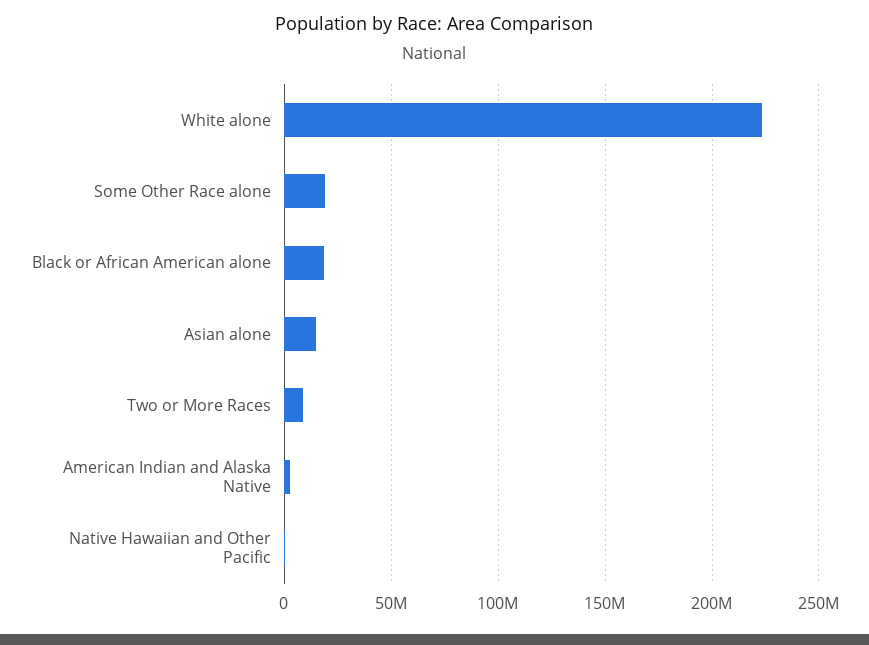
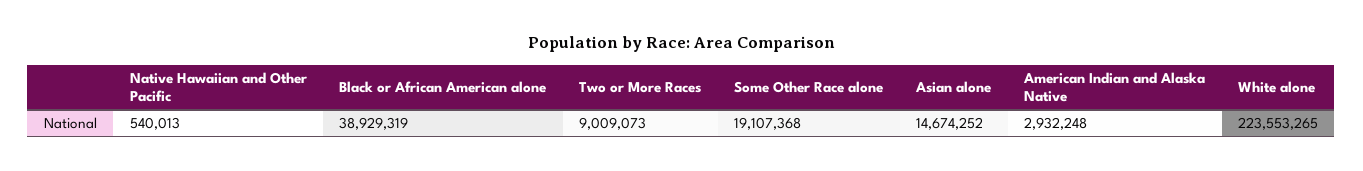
Black or African American alone: 20000000 -> 38929319

